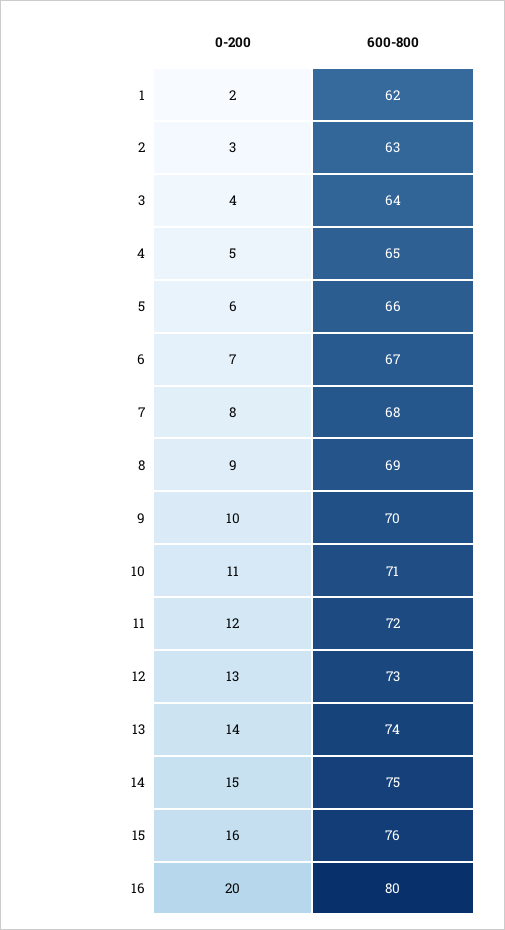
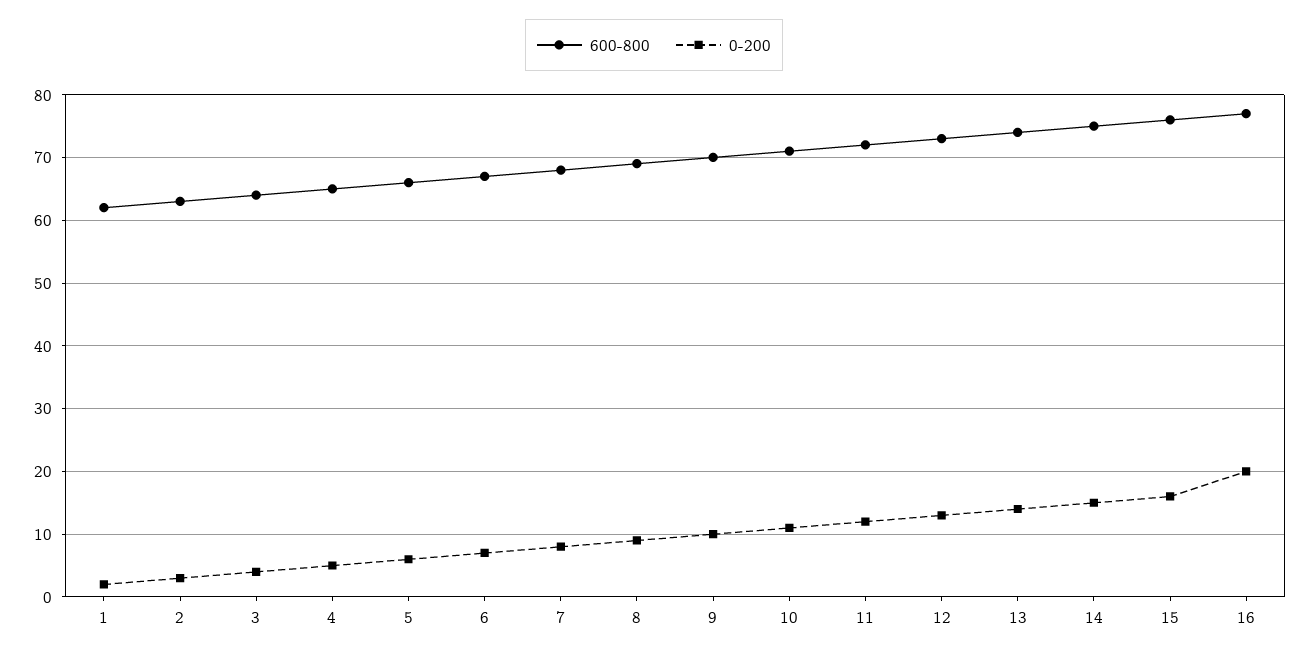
600-800, 16: 80 -> 77

